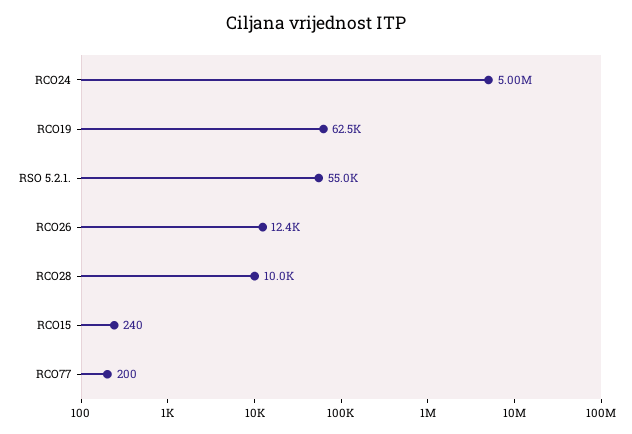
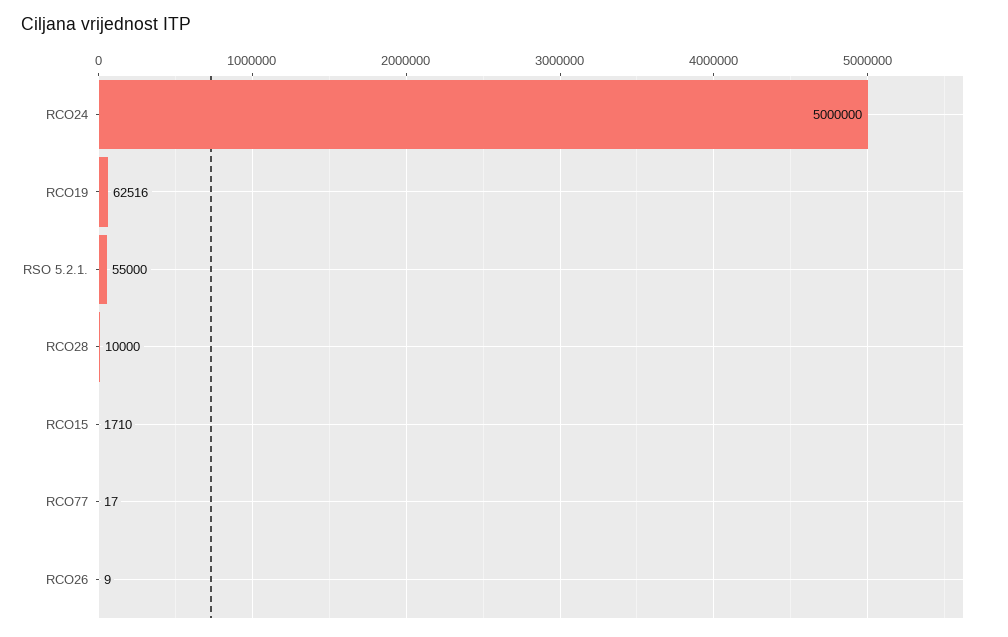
RCO26: 12400 -> 9
RCO15: 240 -> 1710
RCO77: 200 -> 17

